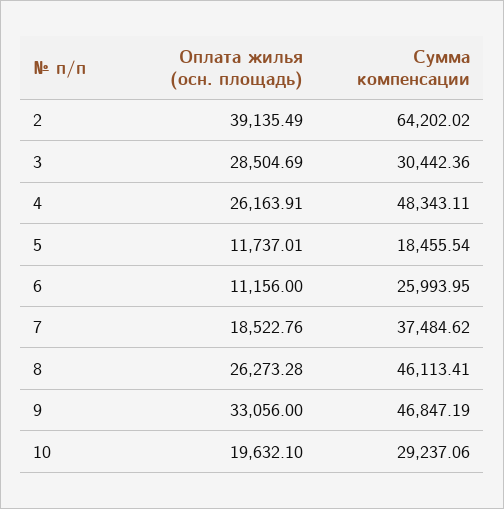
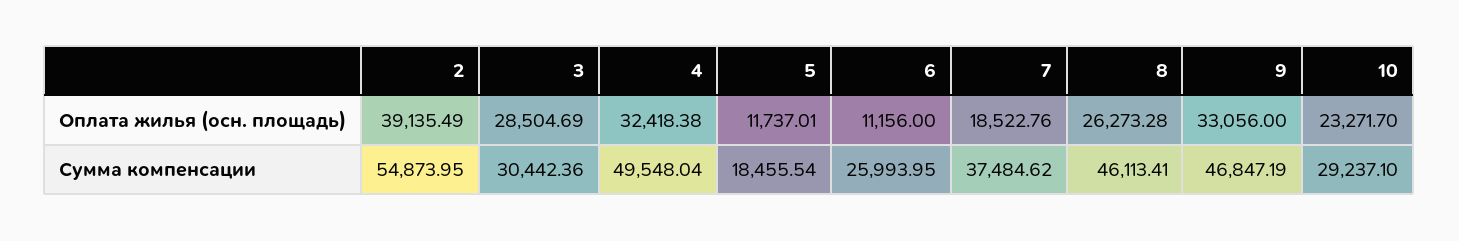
Сумма компенсации, 2: 64202.02 -> 54873.95
Оплата жилья (осн. площадь), 4: 26163.91 -> 32418.38
Сумма компенсации, 4: 48343.11 -> 49548.04
Оплата жилья (осн. площадь), 10: 19632.1 -> 23271.7
Сумма компенсации, 10: 29237.06 -> 29237.1

